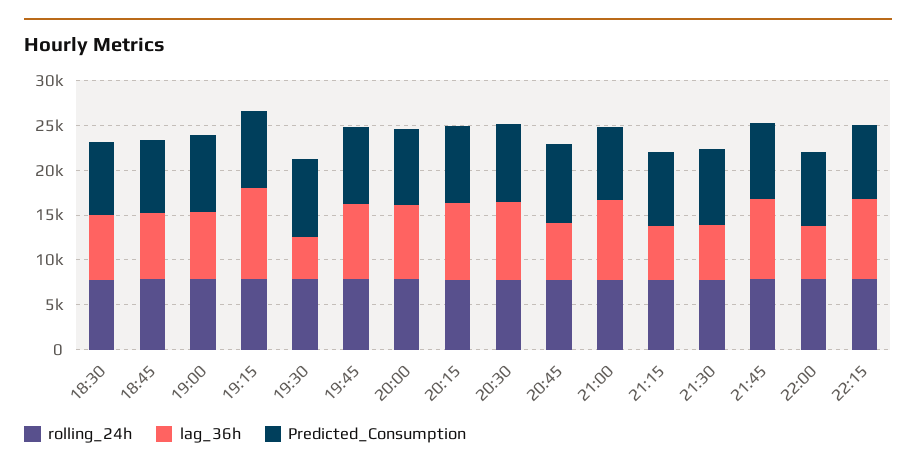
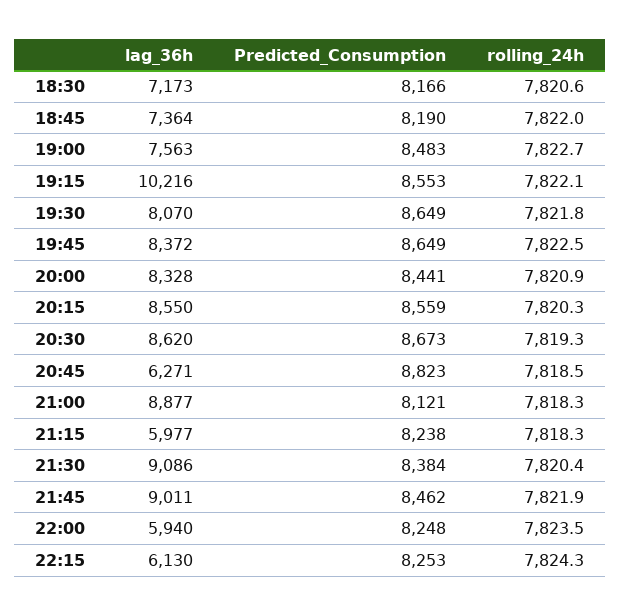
lag_36h, 19:30: 5000 -> 8070
lag_36h, 21:30: 6000 -> 9086
lag_36h, 22:15: 9000 -> 6130

